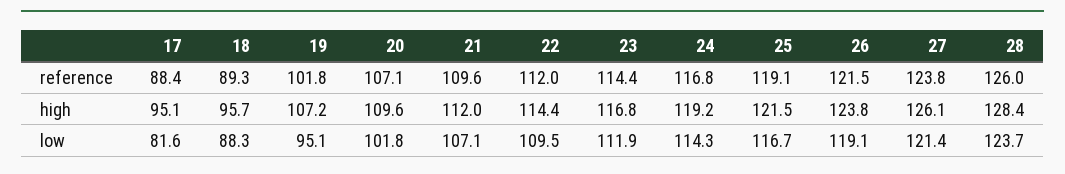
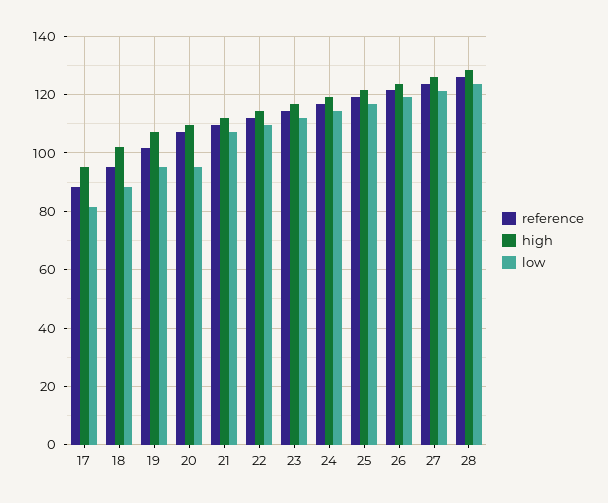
reference, 18: 89.3 -> 95
high, 18: 95.7 -> 102.5
low, 20: 101.8 -> 95

